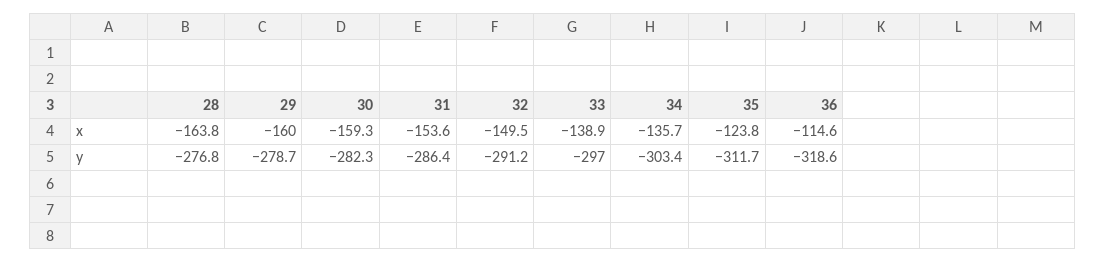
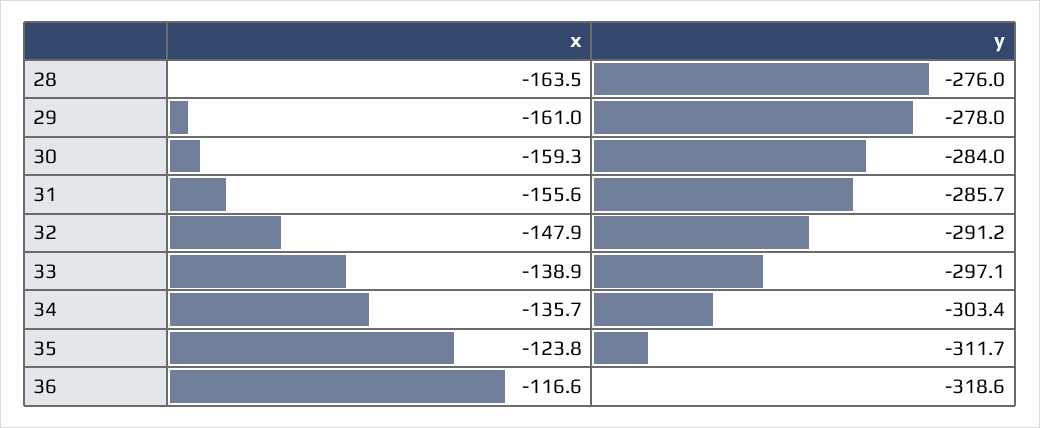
28, x: -163.8 -> -163.5
29, x: -160 -> -161
31, x: -153.6 -> -155.6
32, x: -149.5 -> -147.9
36, x: -114.6 -> -116.6
28, y: -276.8 -> -276
29, y: -278.7 -> -278
30, y: -282.3 -> -284
31, y: -286.4 -> -285.7
33, y: -297 -> -297.1

